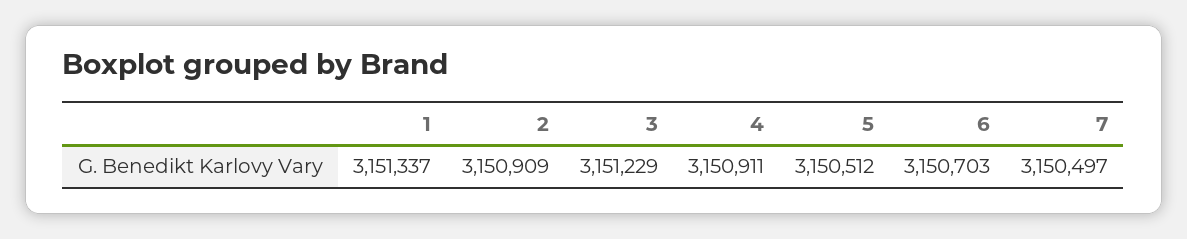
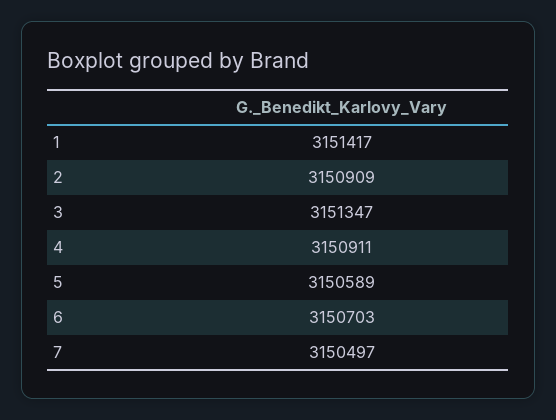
1: 3151337 -> 3151417
3: 3151229 -> 3151347
5: 3150512 -> 3150589

